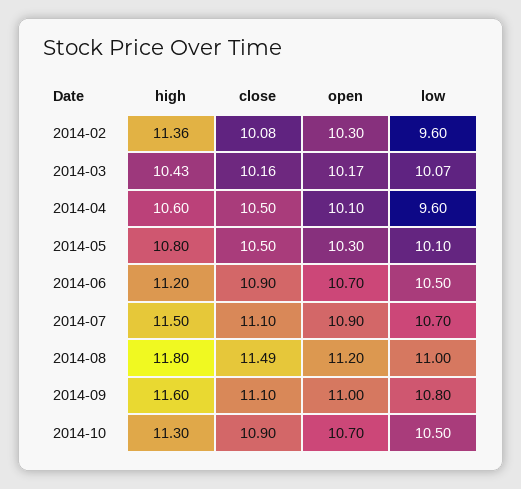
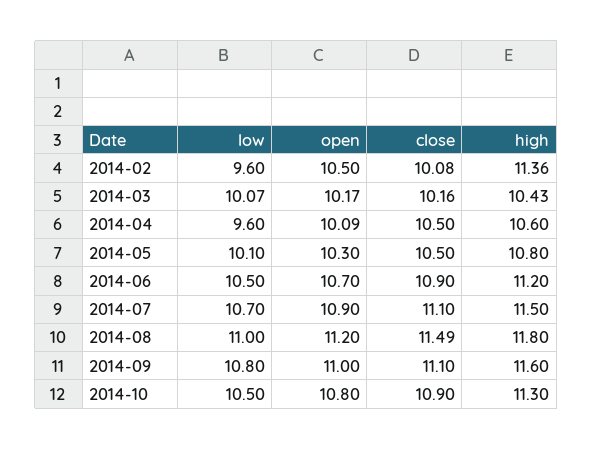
open, 2014-02: 10.3 -> 10.5
open, 2014-04: 10.1 -> 10.09
open, 2014-10: 10.7 -> 10.8

